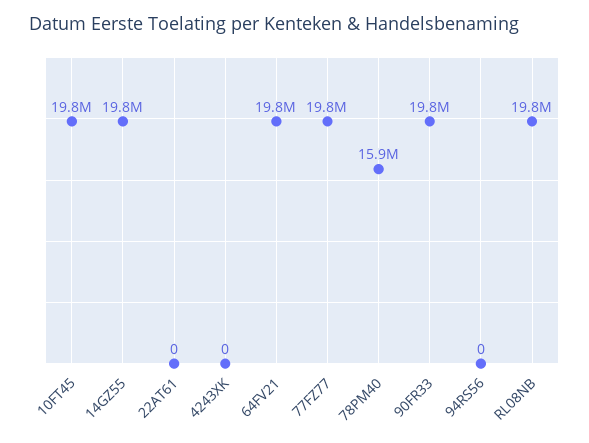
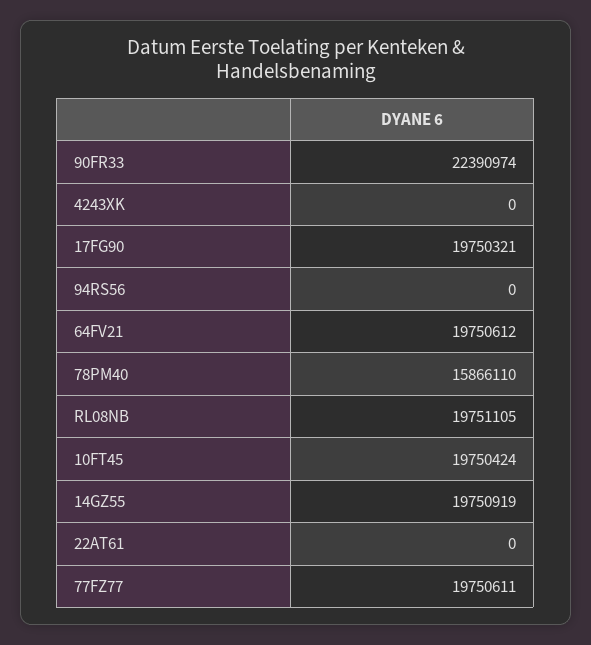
90FR33: 19800000 -> 22390974
17FG90: none -> 19750321

